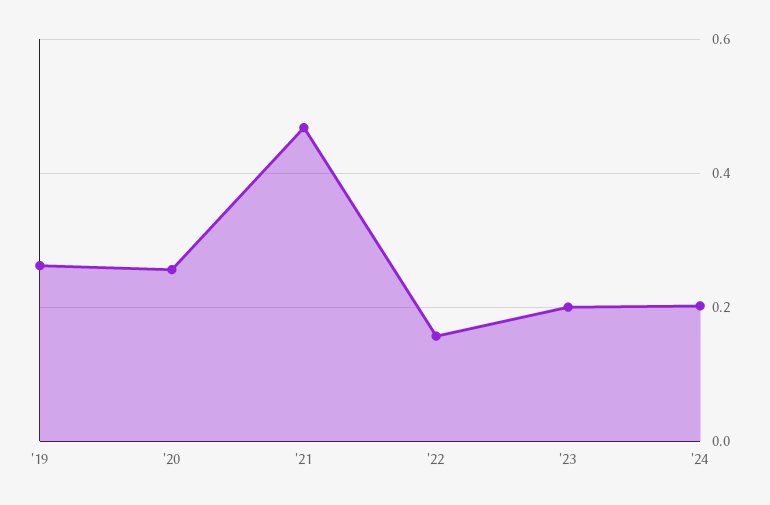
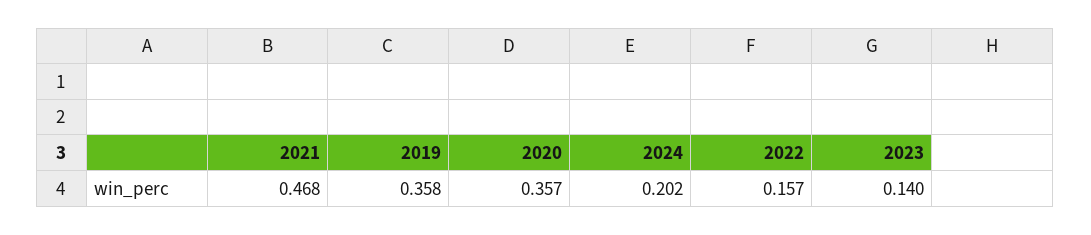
'19: 0.26 -> 0.358
'20: 0.26 -> 0.357
'23: 0.2 -> 0.14

